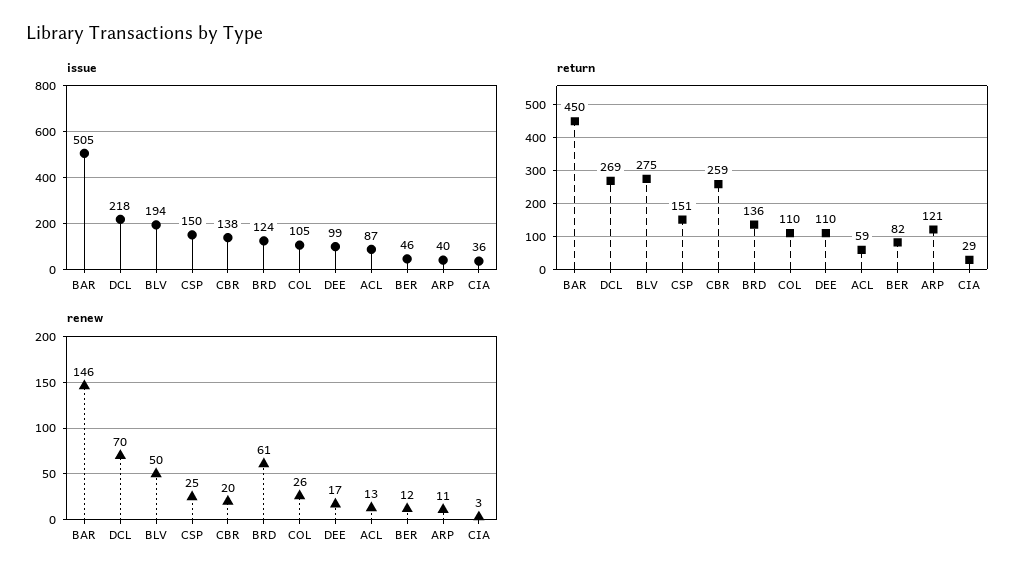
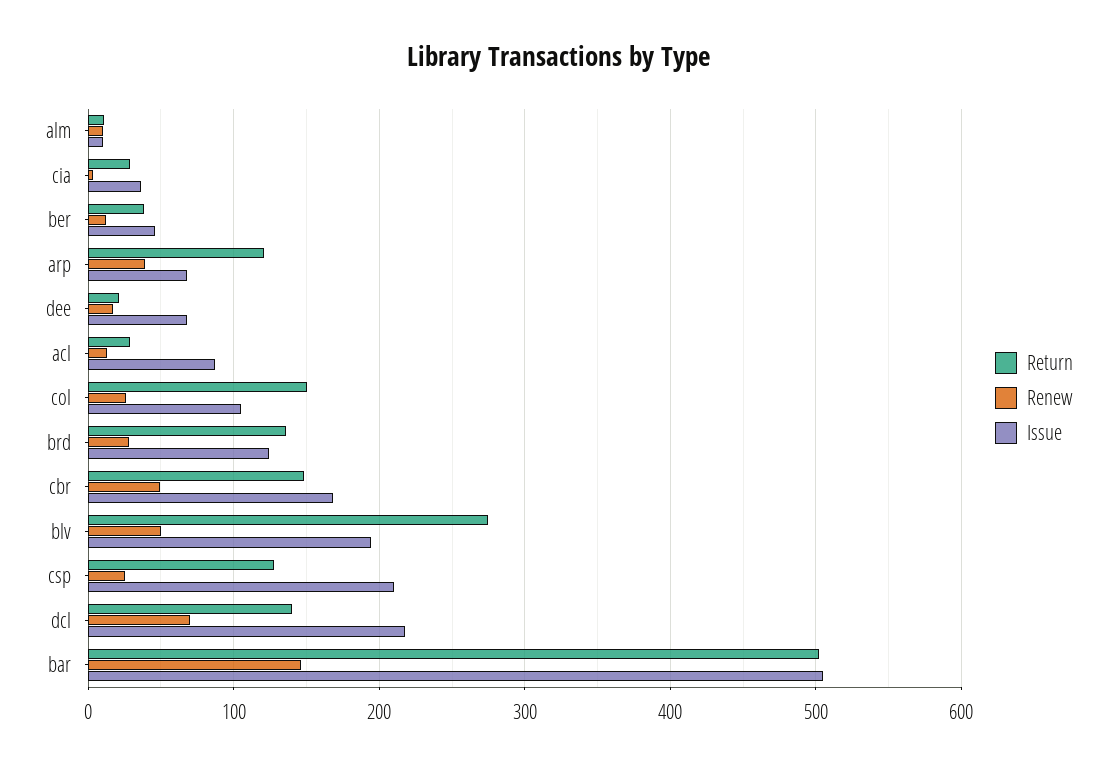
issue, CSP: 150 -> 210
issue, CBR: 138 -> 170
issue, DEE: 99 -> 70
issue, ARP: 40 -> 70
return, BAR: 450 -> 500
return, DCL: 269 -> 140
return, CSP: 151 -> 130
return, CBR: 259 -> 150
return, COL: 110 -> 150
return, DEE: 110 -> 20
return, ACL: 59 -> 30
return, BER: 82 -> 40
renew, CBR: 20 -> 50
renew, BRD: 61 -> 30
renew, ARP: 11 -> 40
return, alm: none -> 10
renew, alm: none -> 10
issue, alm: none -> 10

